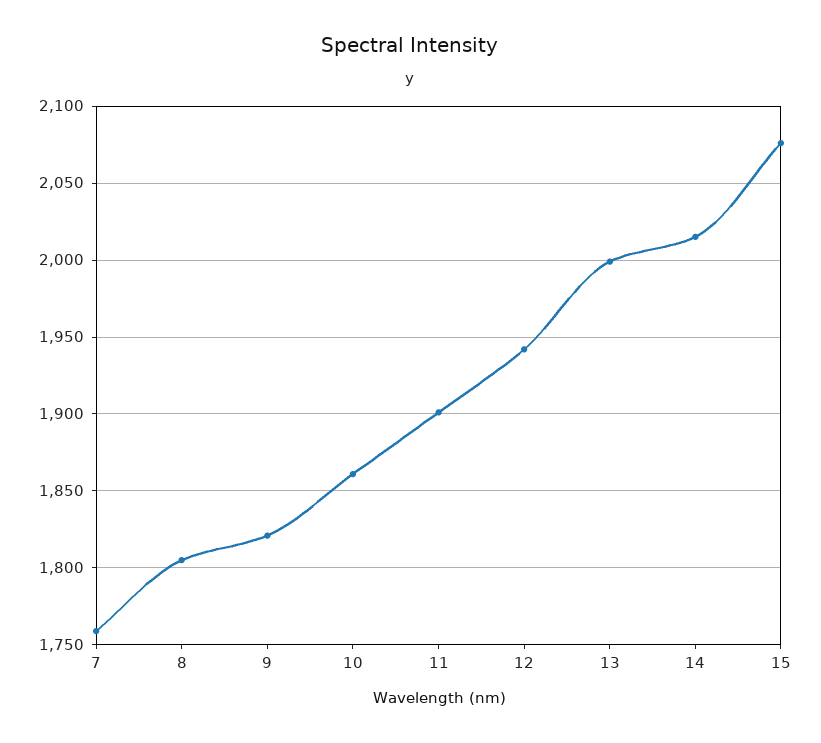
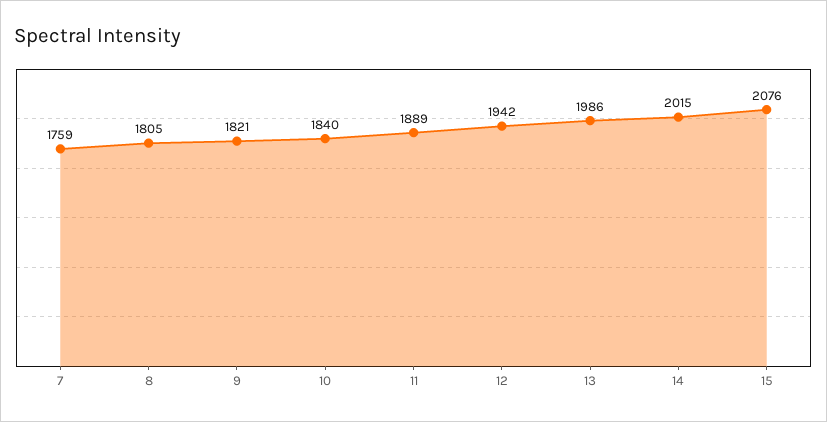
10: 1860 -> 1840
11: 1900 -> 1889
13: 2000 -> 1986

